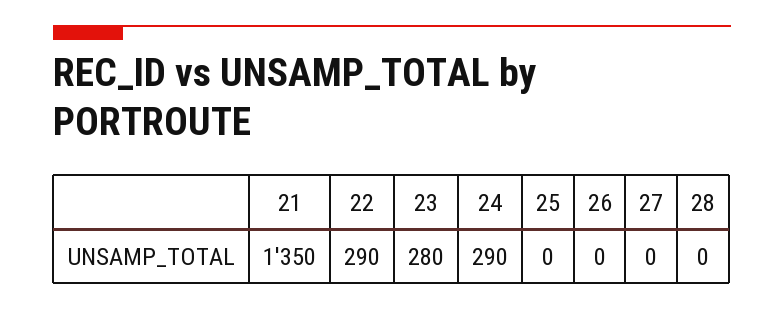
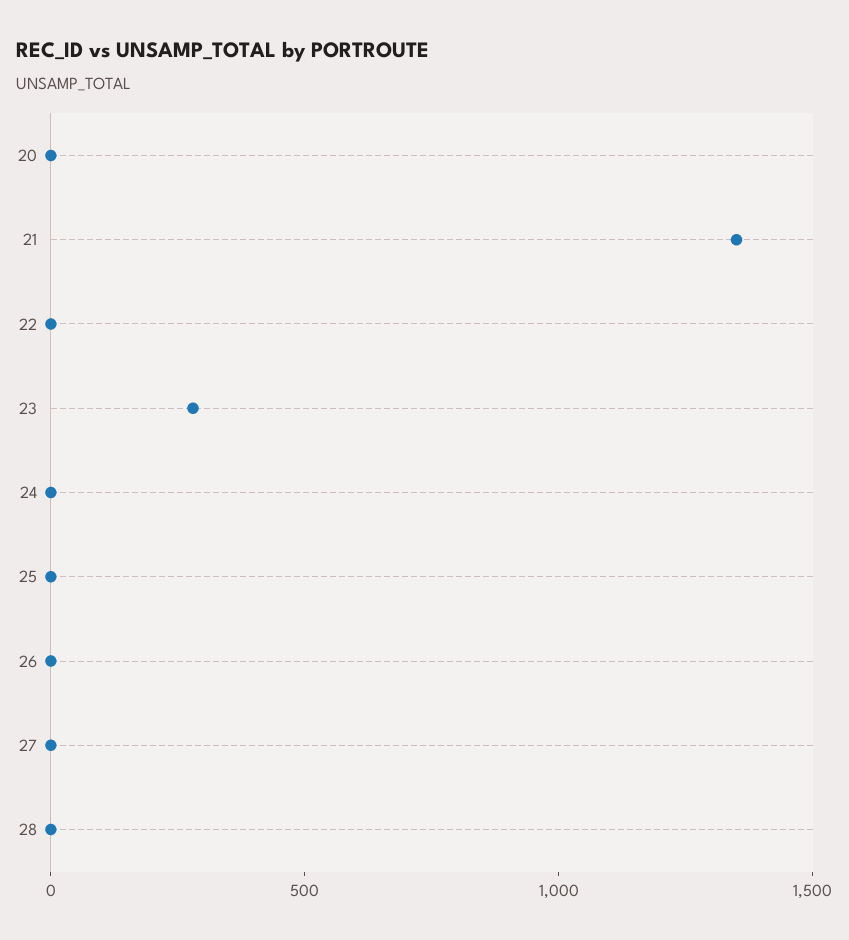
22: 290 -> 0
24: 290 -> 0
20: none -> 0

